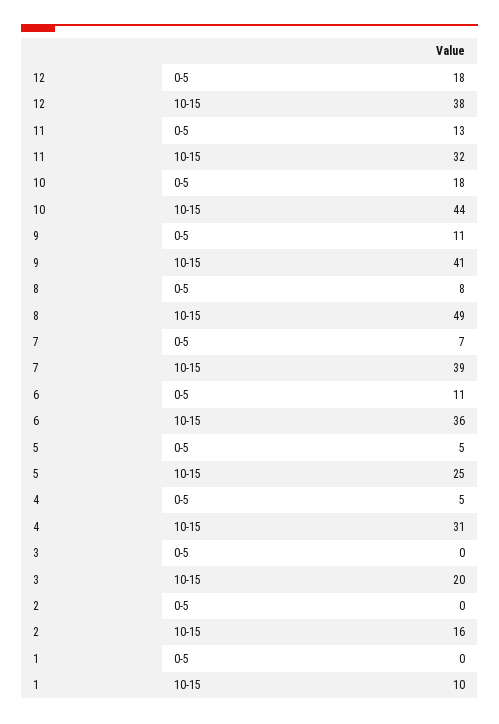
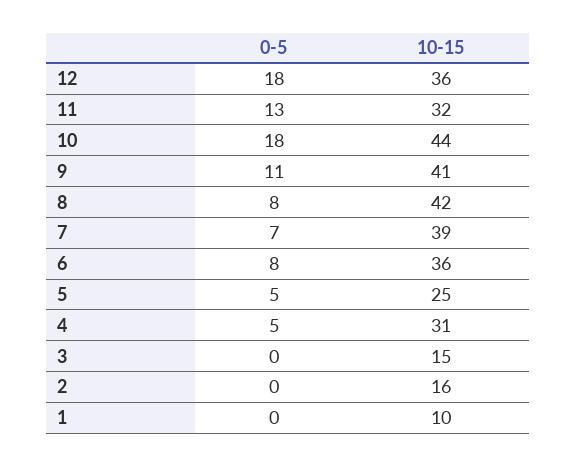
12, 10-15: 38 -> 36
8, 10-15: 49 -> 42
6, 0-5: 11 -> 8
3, 10-15: 20 -> 15

